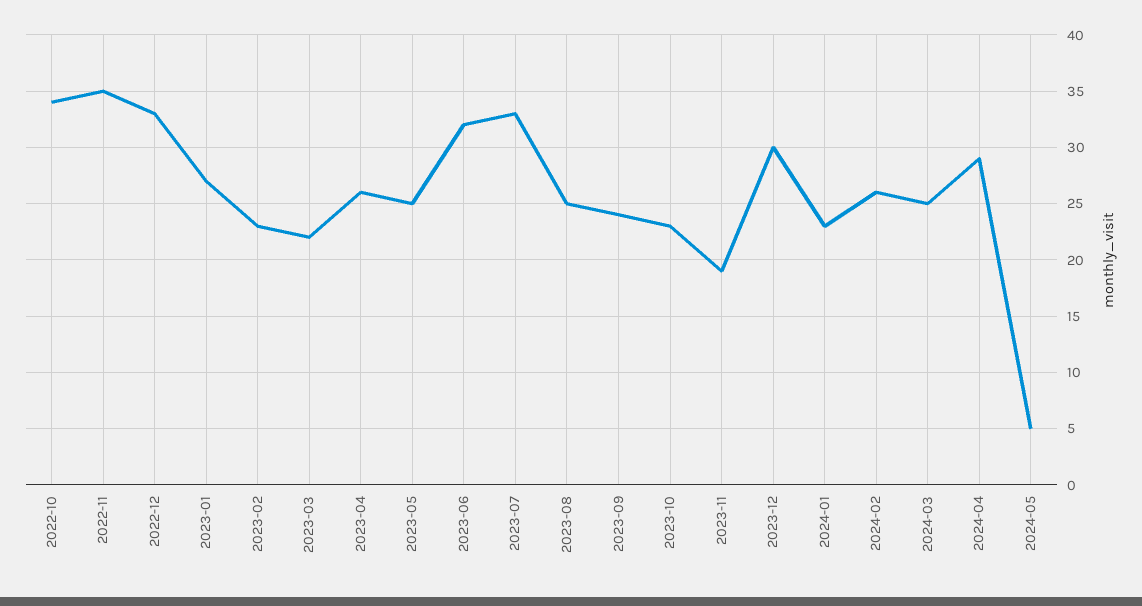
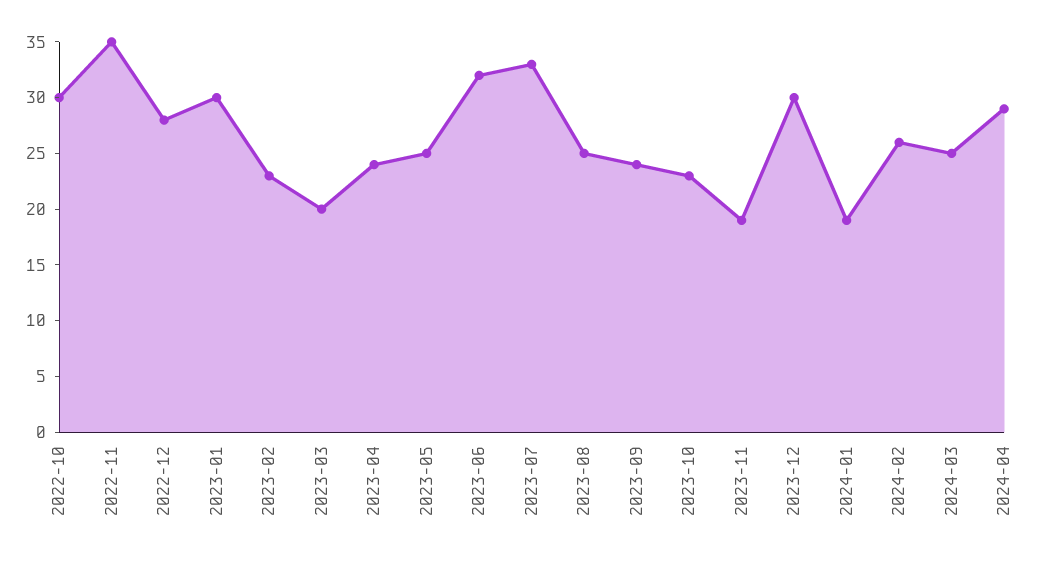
2022-10: 34 -> 30
2022-12: 33 -> 28
2023-01: 27 -> 30
2023-03: 22 -> 20
2023-04: 26 -> 24
2024-01: 23 -> 19
2024-05: 5 -> none

